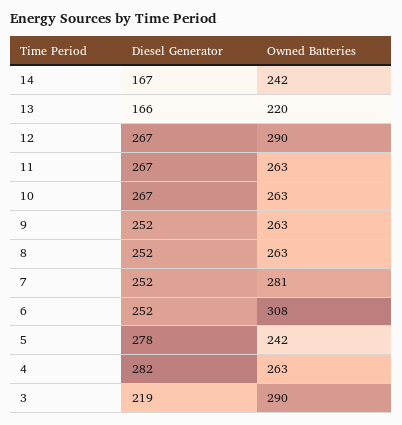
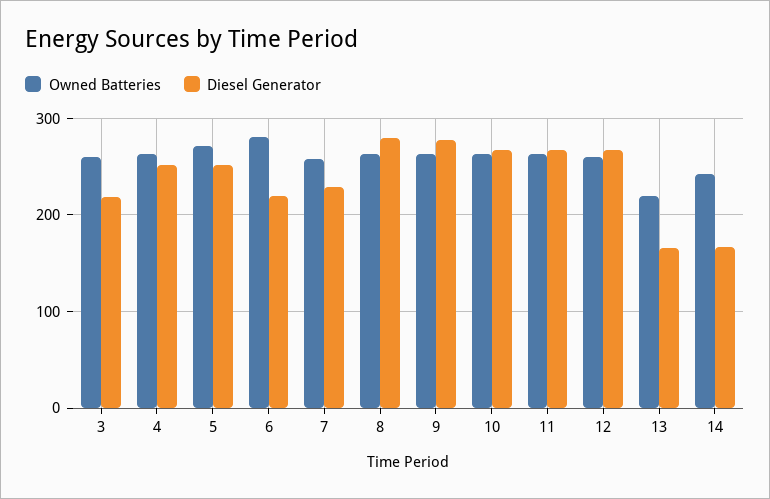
Owned Batteries, 12: 290 -> 260
Diesel Generator, 9: 252 -> 280
Diesel Generator, 8: 252 -> 280
Diesel Generator, 7: 252 -> 230
Owned Batteries, 7: 281 -> 260
Diesel Generator, 6: 252 -> 220
Owned Batteries, 6: 308 -> 280
Diesel Generator, 5: 278 -> 250
Owned Batteries, 5: 242 -> 270
Diesel Generator, 4: 282 -> 250
Owned Batteries, 3: 290 -> 260

